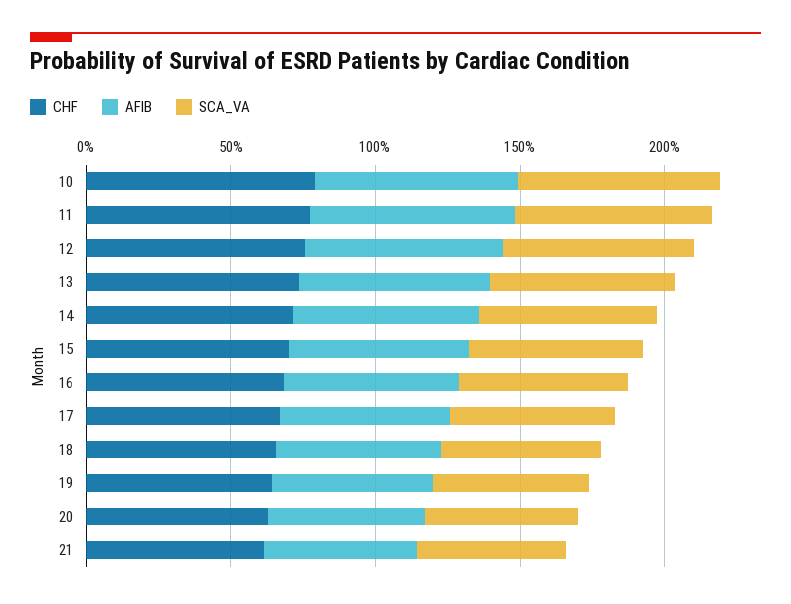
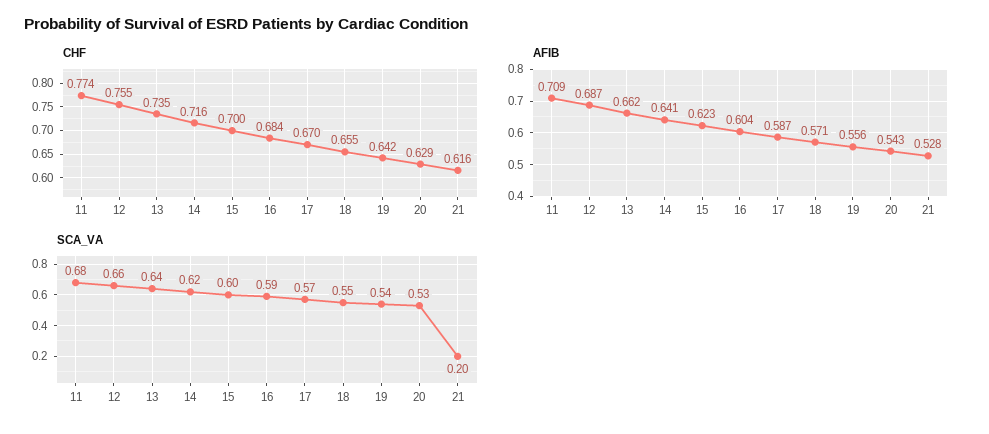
CHF, 10: 0.8 -> none
AFIB, 10: 0.7 -> none
SCA_VA, 10: 0.7 -> none
SCA_VA, 21: 0.5 -> 0.2

